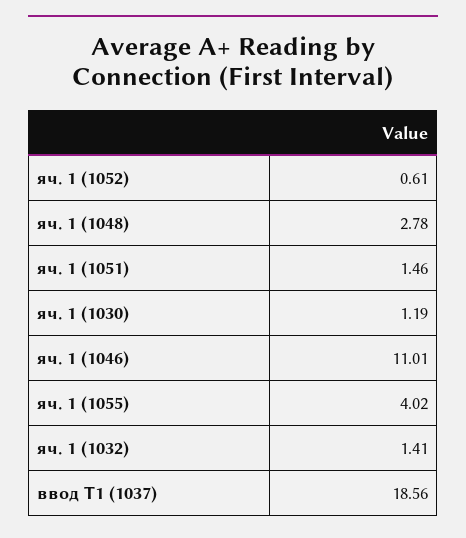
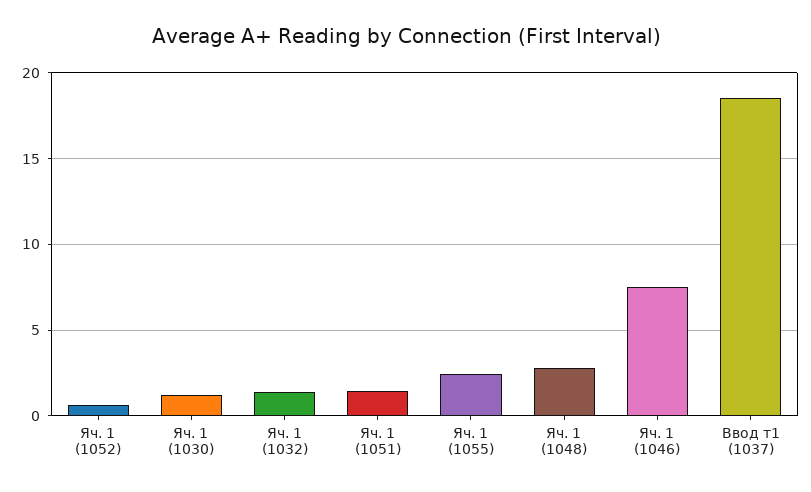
яч. 1 (1046): 11.01 -> 7.5
яч. 1 (1055): 4.02 -> 2.5

